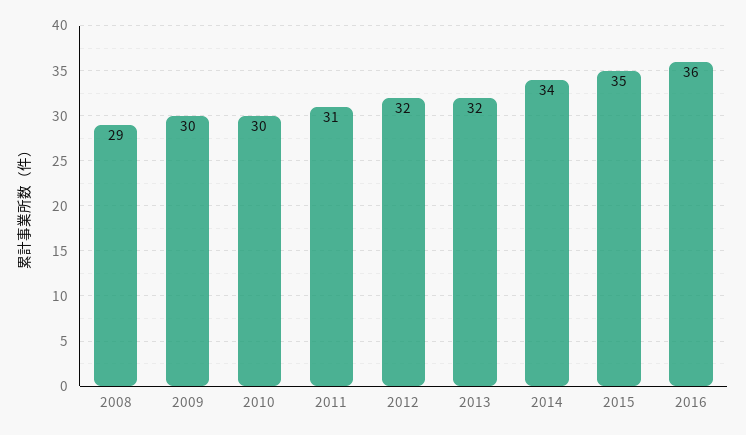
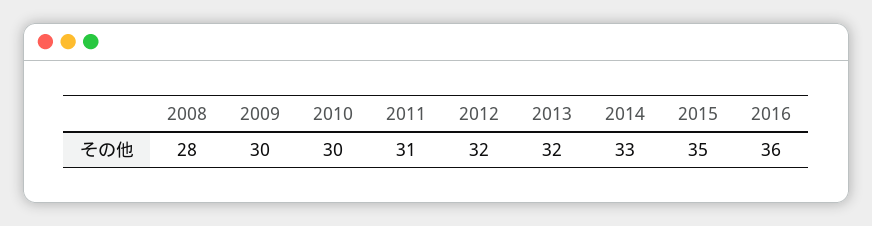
2008: 29 -> 28
2014: 34 -> 33

